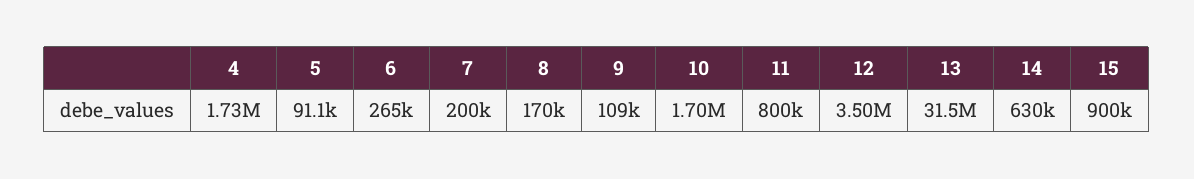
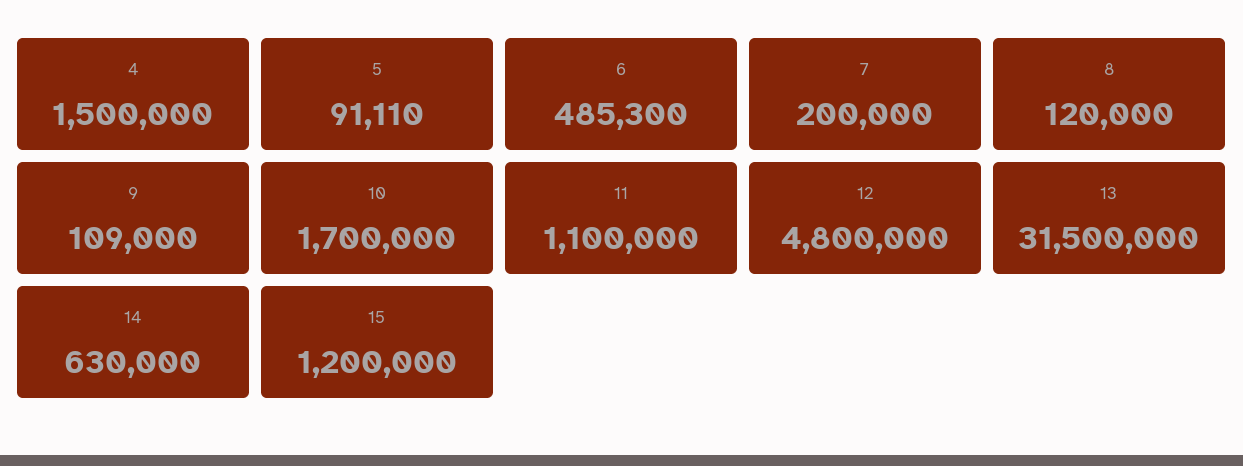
4: 1730000 -> 1500000
6: 265000 -> 485300
8: 170000 -> 120000
11: 800000 -> 1100000
12: 3500000 -> 4800000
15: 900000 -> 1200000

